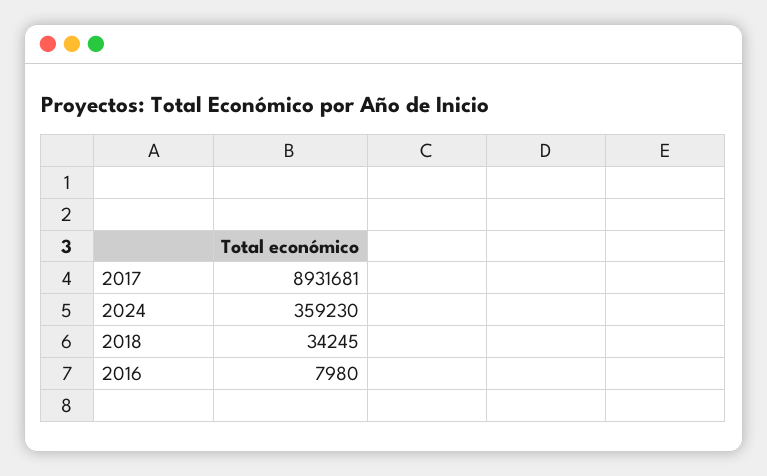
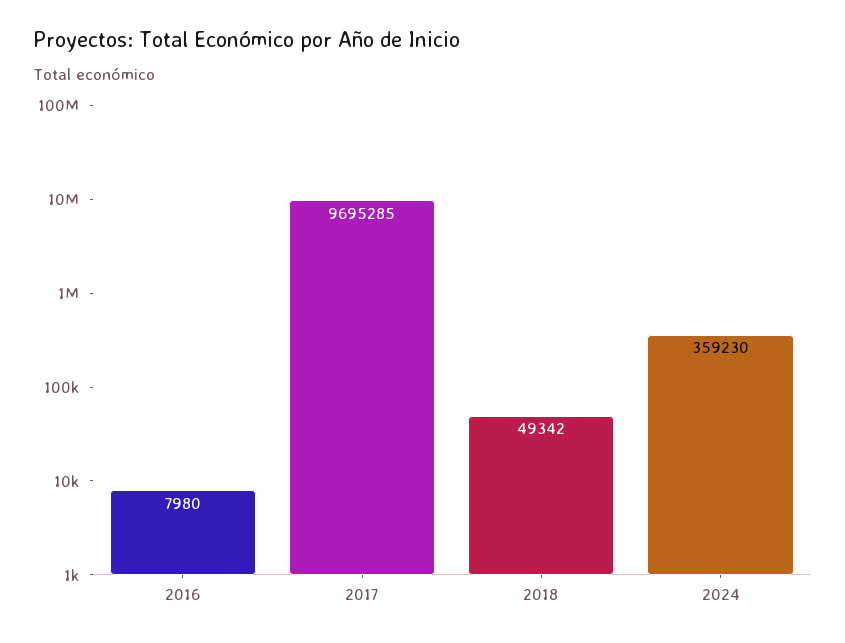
2017: 8931681 -> 9695285
2018: 34245 -> 49342

